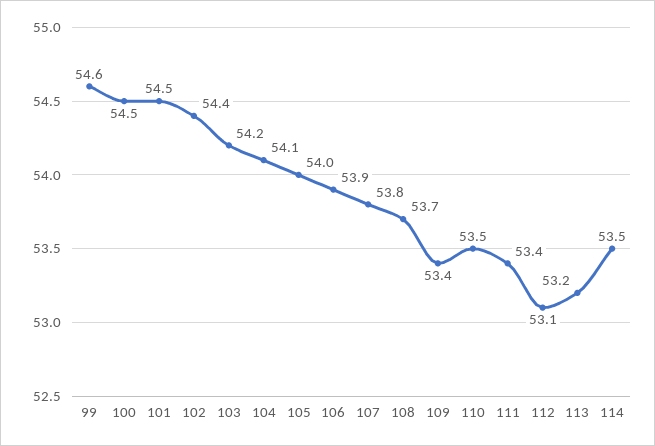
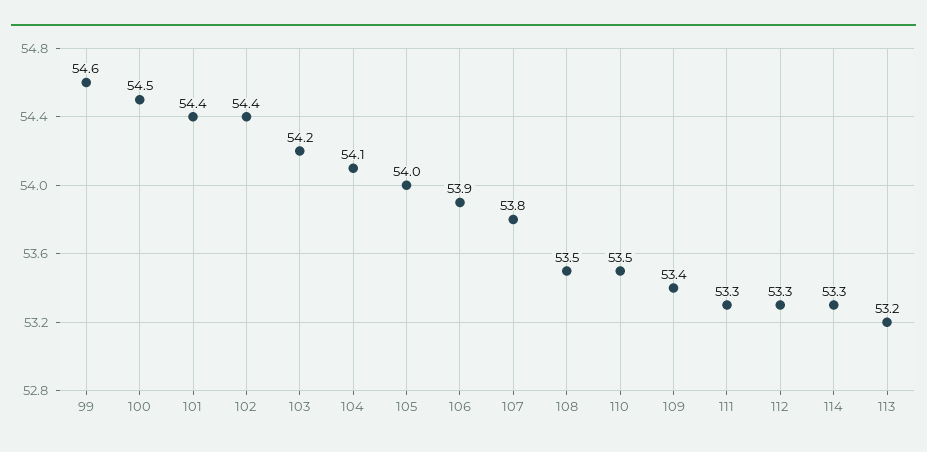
101: 54.5 -> 54.4
108: 53.7 -> 53.5
111: 53.4 -> 53.3
112: 53.1 -> 53.3
114: 53.5 -> 53.3

